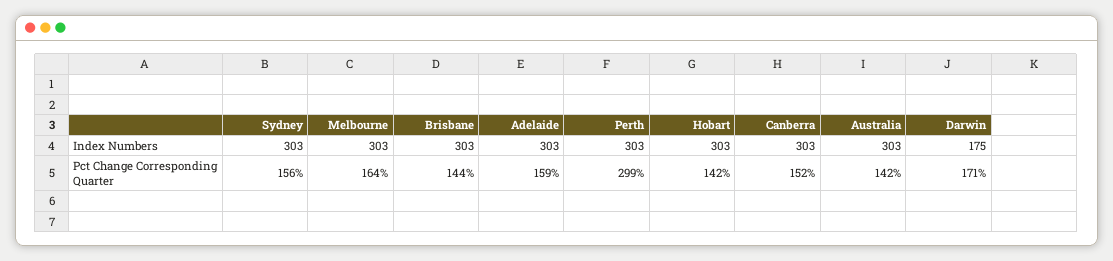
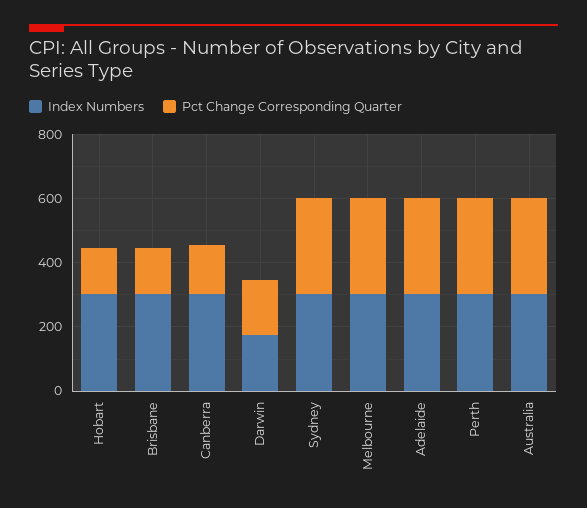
Pct Change Corresponding Quarter, Sydney: 156 -> 300
Pct Change Corresponding Quarter, Melbourne: 164 -> 300
Pct Change Corresponding Quarter, Adelaide: 159 -> 300
Pct Change Corresponding Quarter, Australia: 142 -> 300

